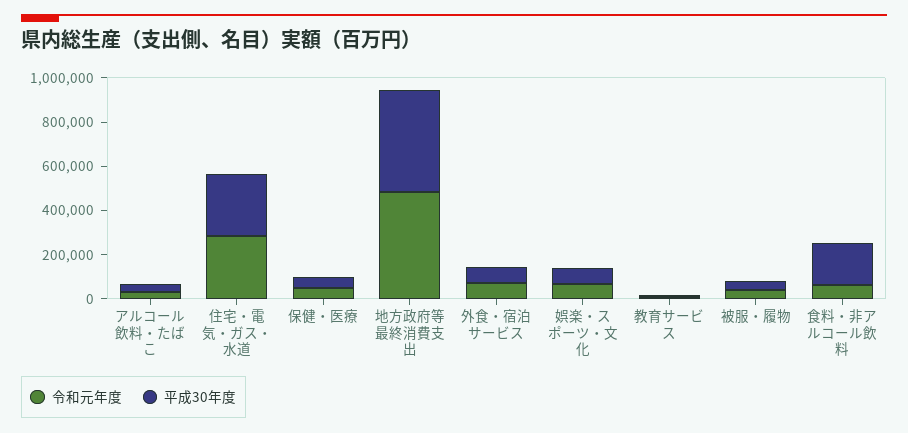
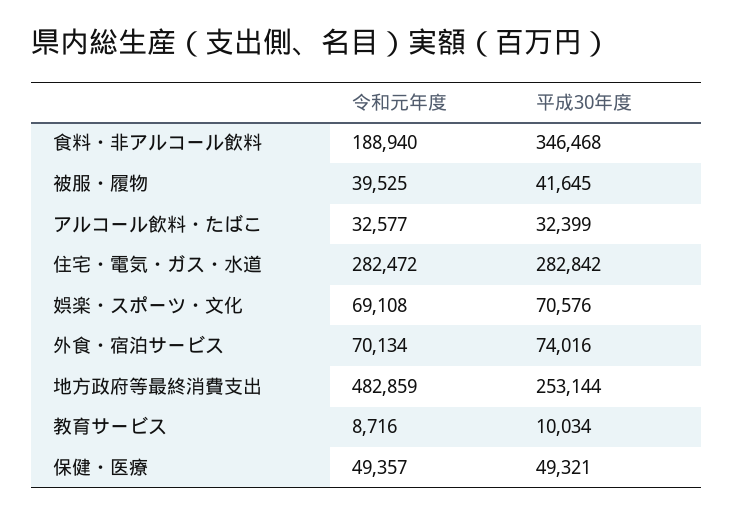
平成30年度, 地方政府等最終消費支出: 450000 -> 253144
令和元年度, 食料・非アルコール飲料: 50000 -> 188940
平成30年度, 食料・非アルコール飲料: 200000 -> 346468

